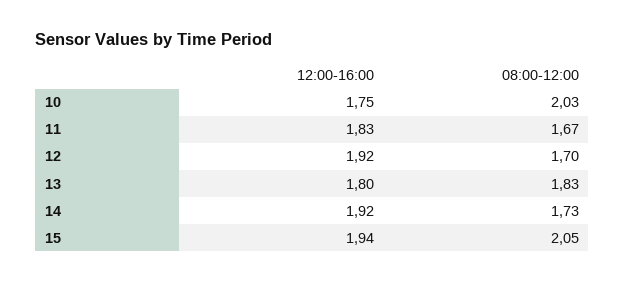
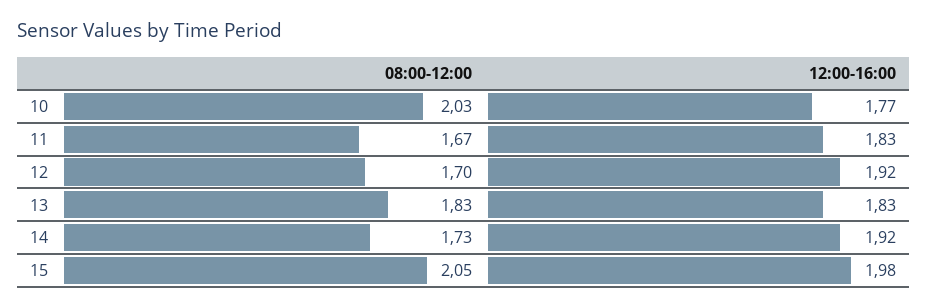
12:00-16:00, 10: 1.75 -> 1.77
12:00-16:00, 13: 1.8 -> 1.83
12:00-16:00, 15: 1.94 -> 1.98

